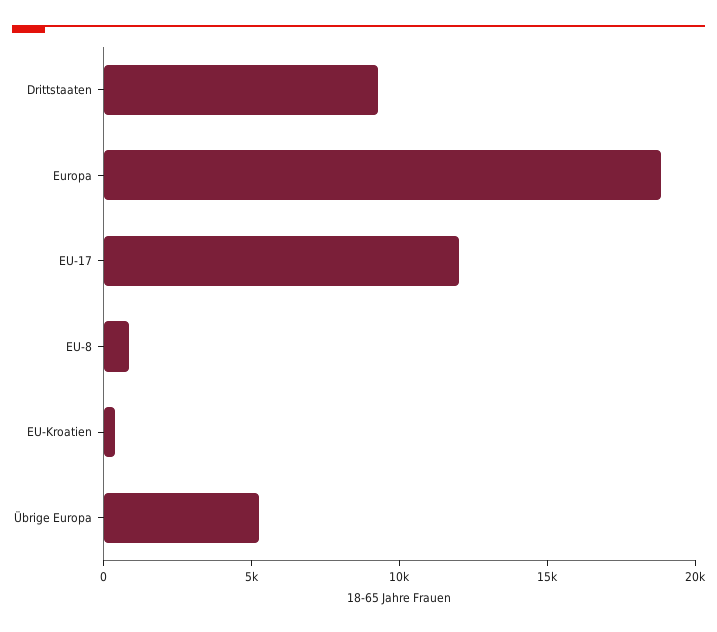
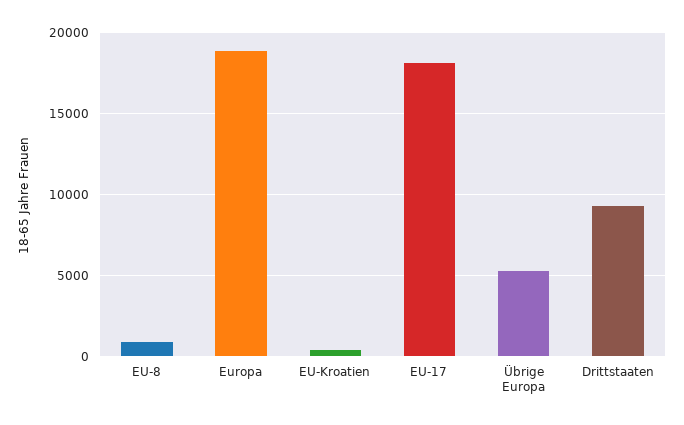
EU-17: 12000 -> 18000

